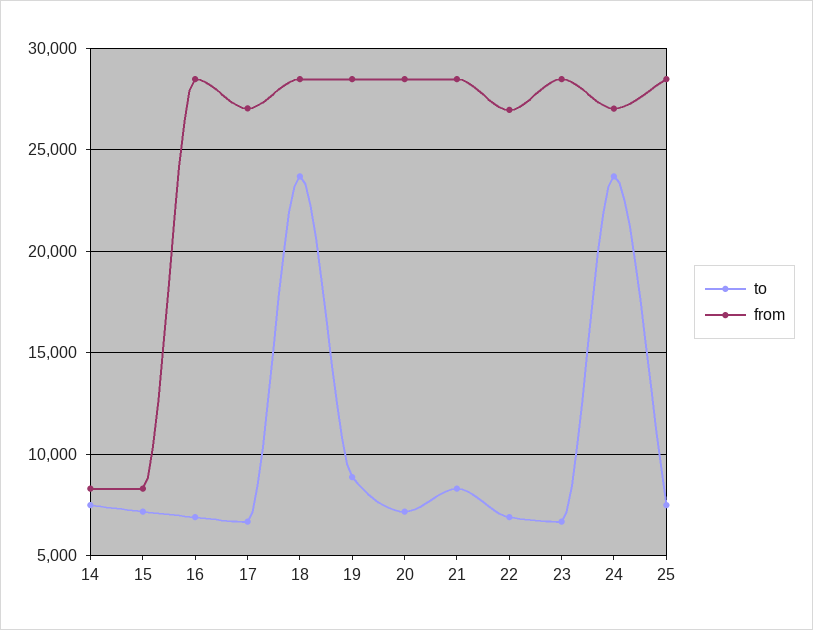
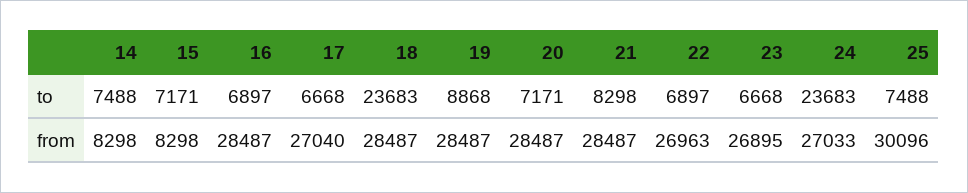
from, 23: 28500 -> 26895
from, 25: 28500 -> 30096

